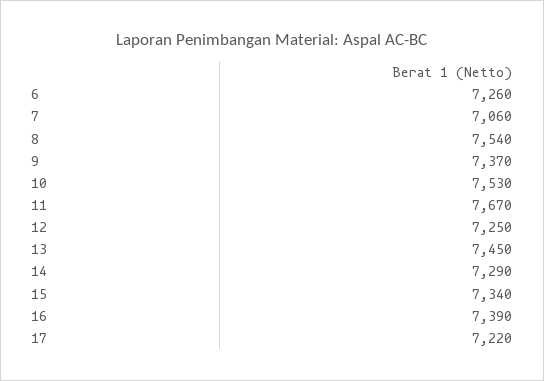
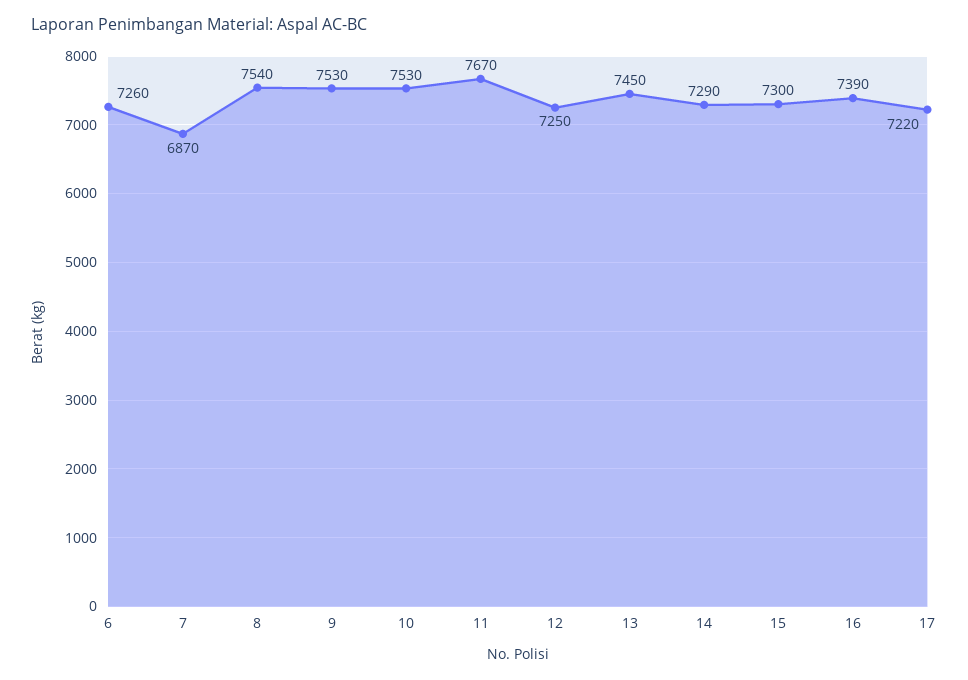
7: 7060 -> 6870
9: 7370 -> 7530
15: 7340 -> 7300

